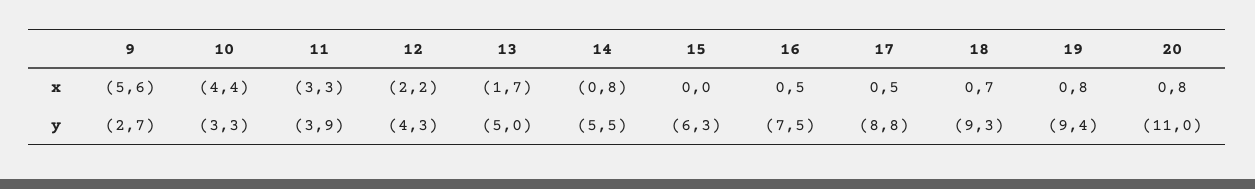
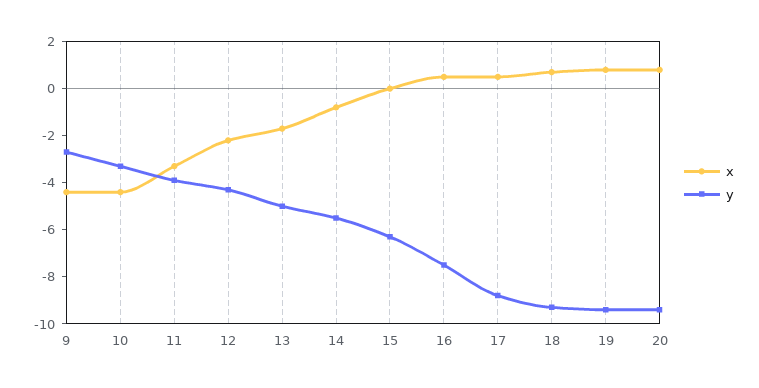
x, 9: -5.6 -> -4.5
y, 20: -11 -> -9.5

